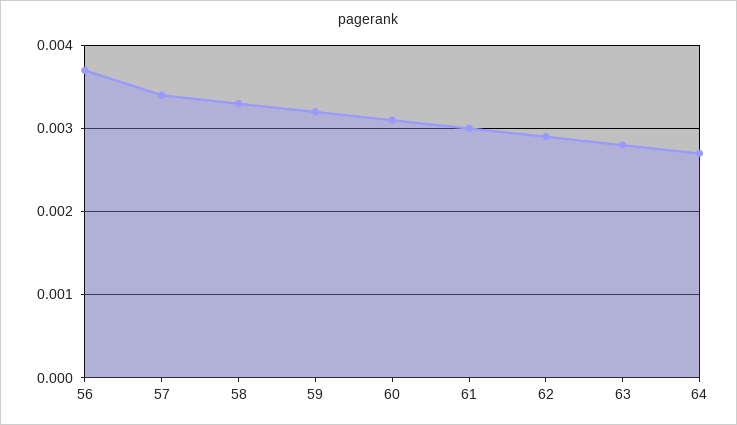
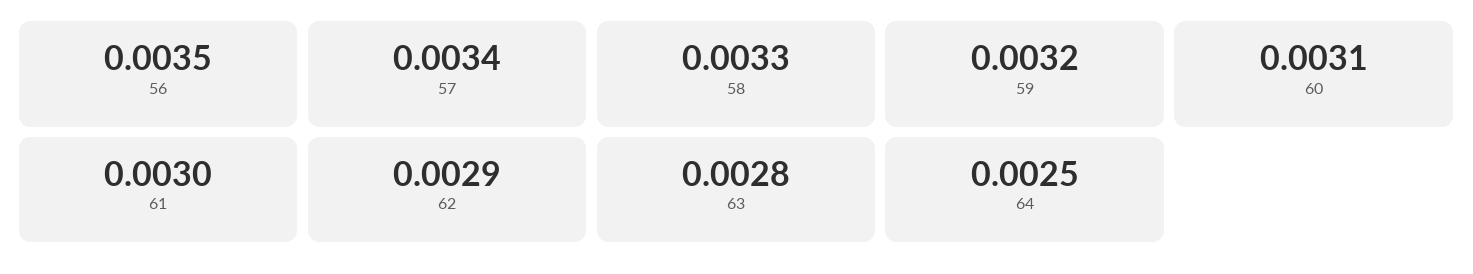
56: 0.0037 -> 0.0035
64: 0.0027 -> 0.0025

